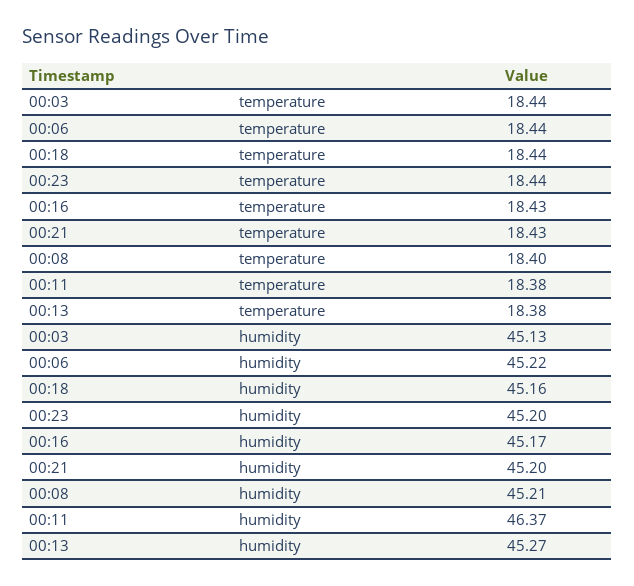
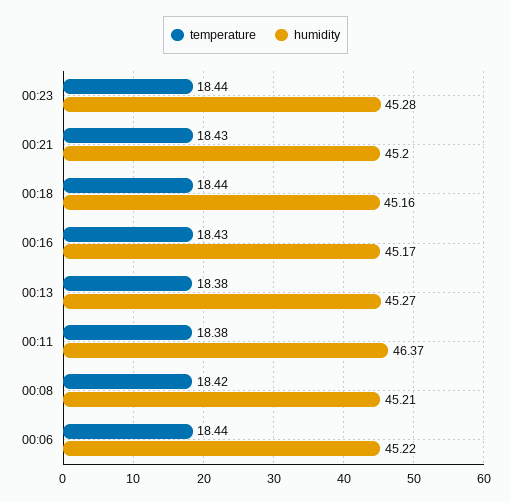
temperature, 00:03: 18.44 -> none
temperature, 00:08: 18.4 -> 18.42
humidity, 00:03: 45.13 -> none
humidity, 00:23: 45.2 -> 45.28

